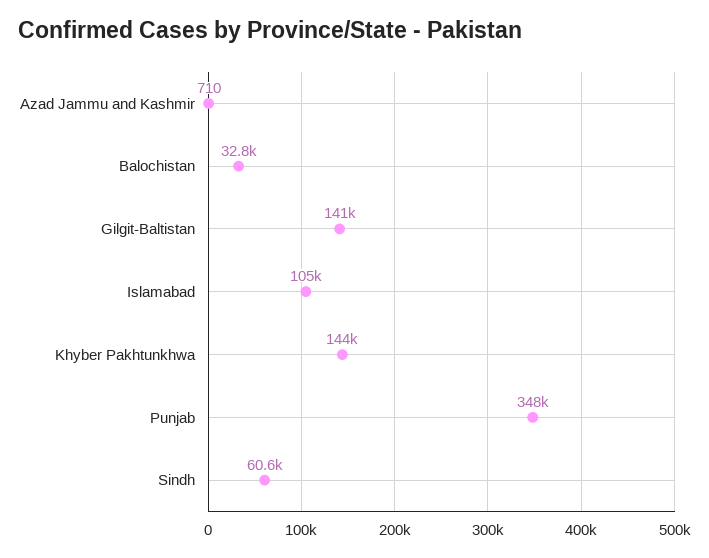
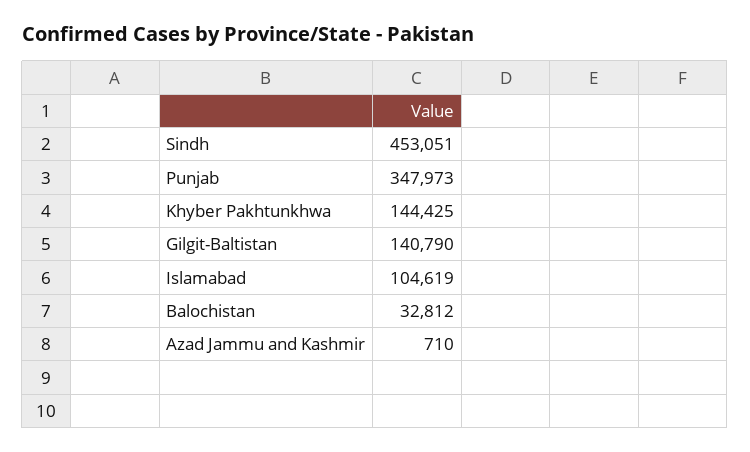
Sindh: 60600 -> 453051

